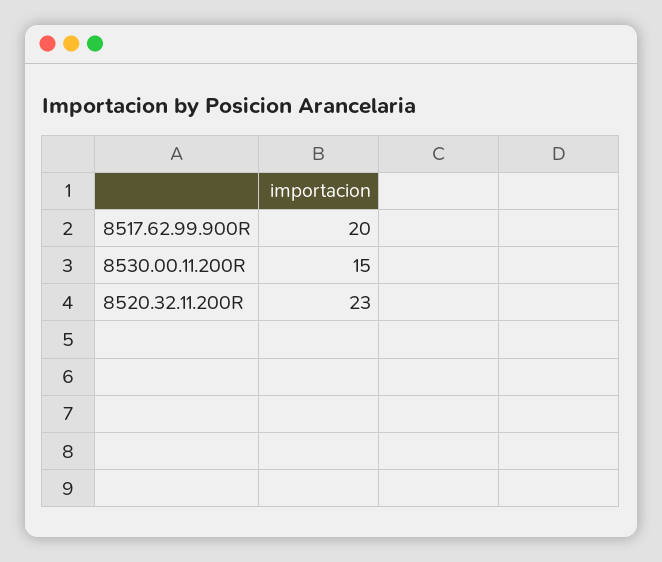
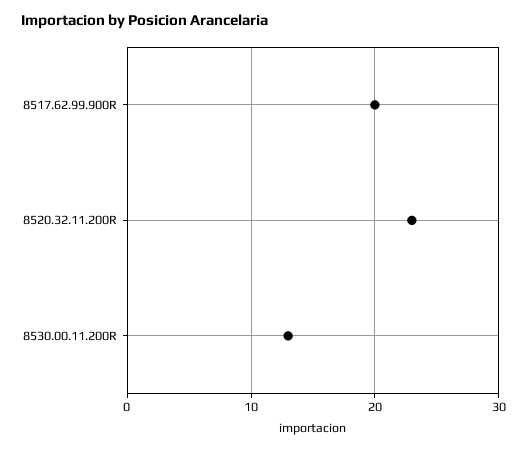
8530.00.11.200R: 15 -> 13

